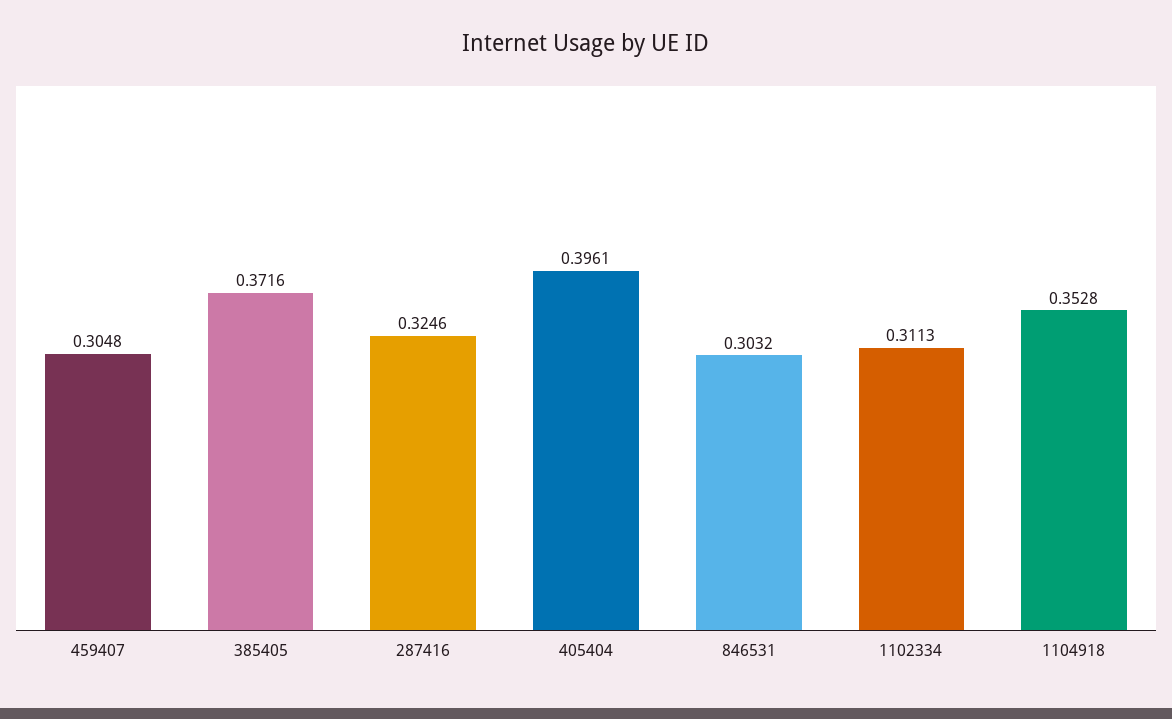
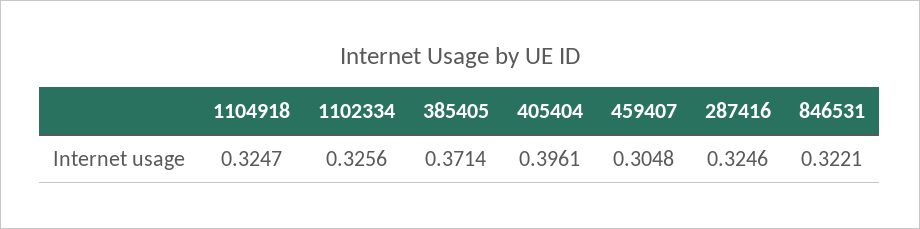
385405: 0.3716 -> 0.3714
846531: 0.3032 -> 0.3221
1102334: 0.3113 -> 0.3256
1104918: 0.3528 -> 0.3247

